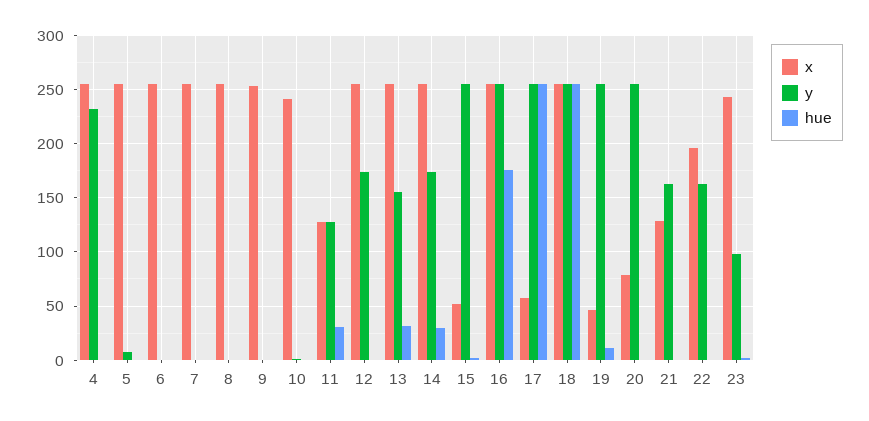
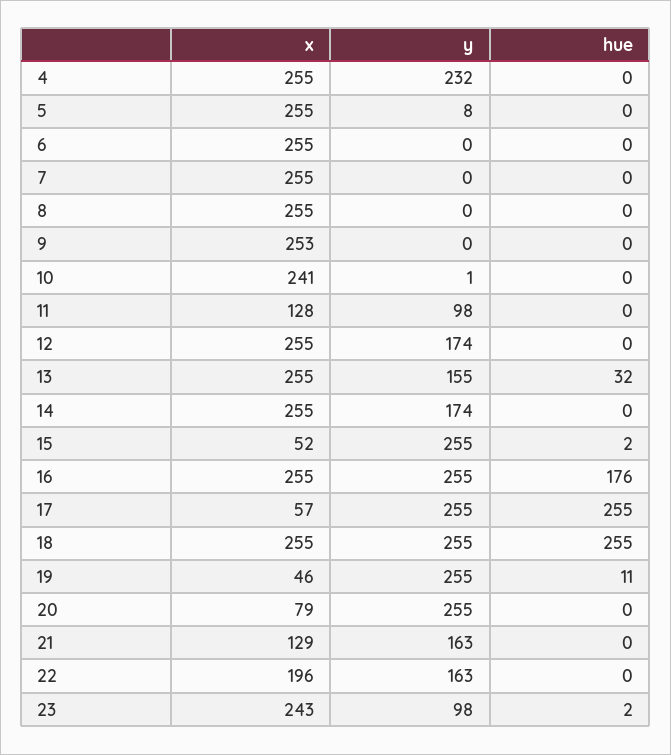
y, 11: 130 -> 98
hue, 11: 30 -> 0
hue, 14: 30 -> 0

